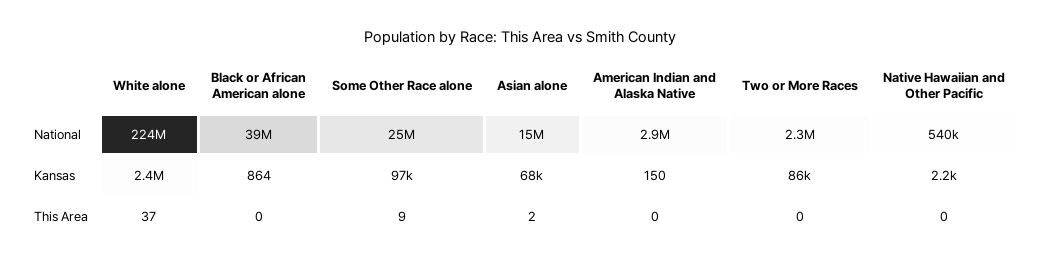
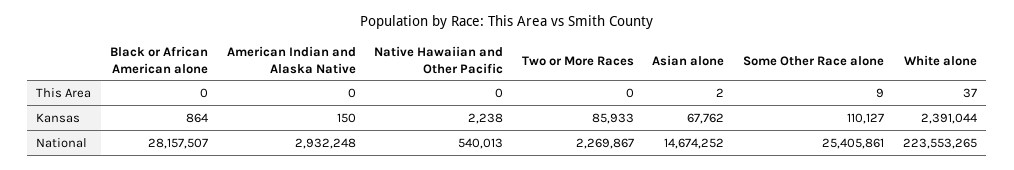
Black or African American alone, National: 39000000 -> 28157507
Some Other Race alone, Kansas: 97000 -> 110127

